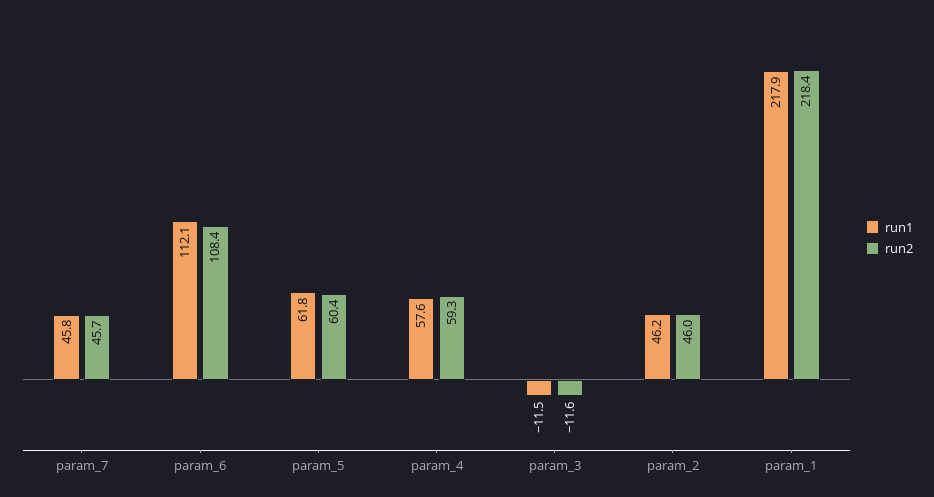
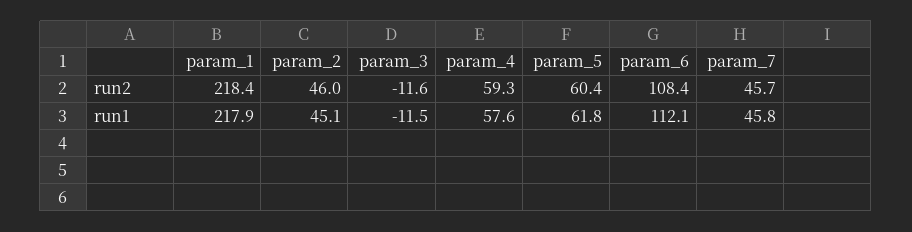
run1, param_2: 46.2 -> 45.1

